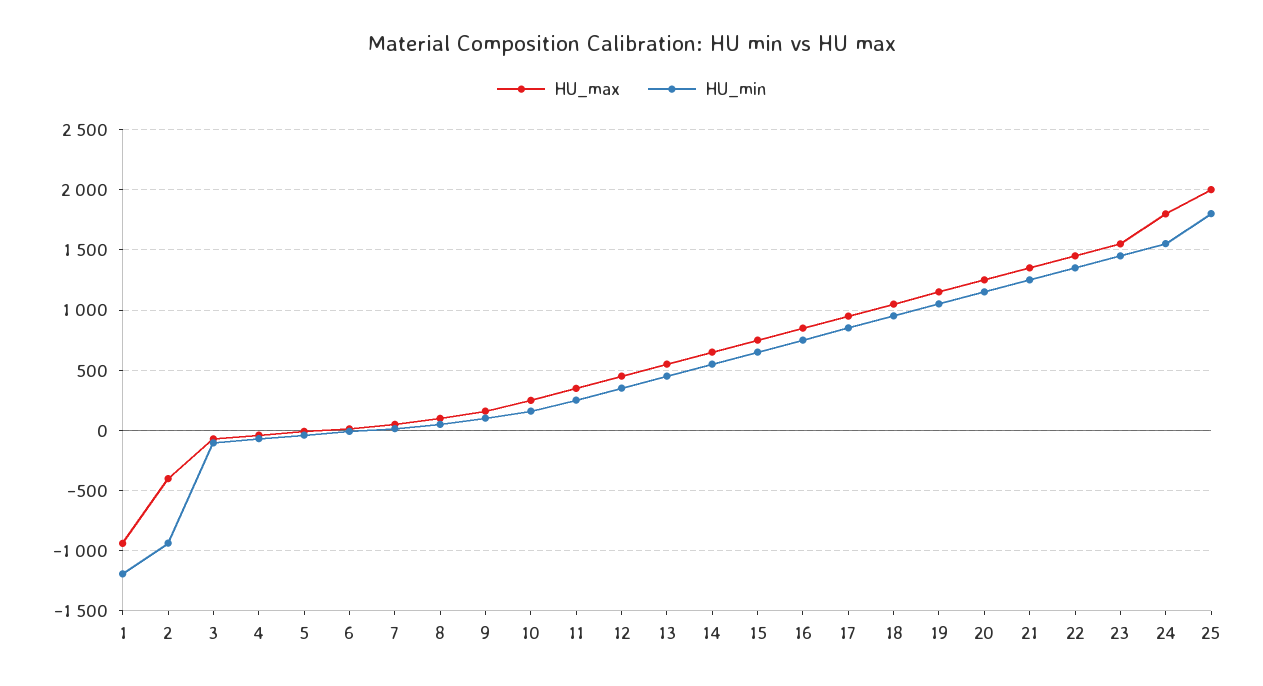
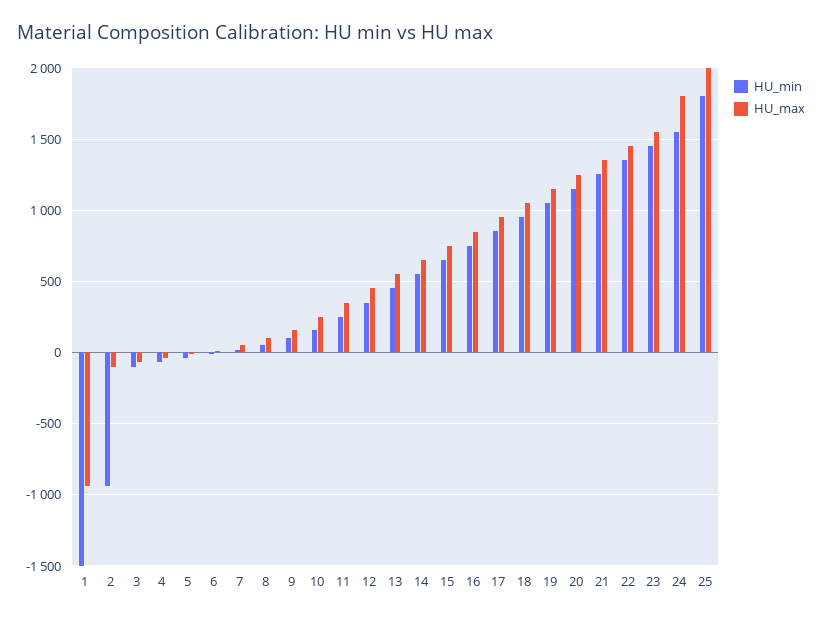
HU_min, 1: -1200 -> -1500
HU_max, 2: -400 -> -100

